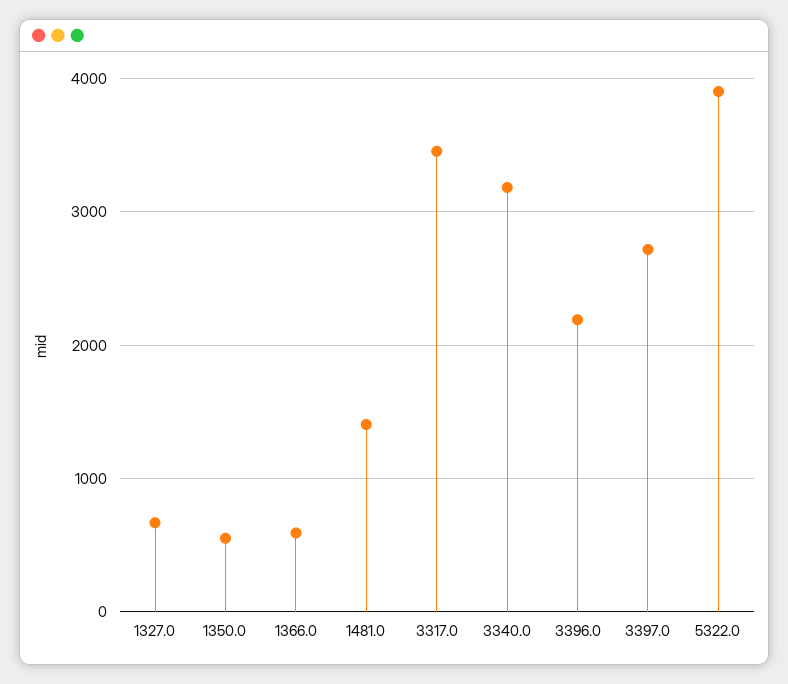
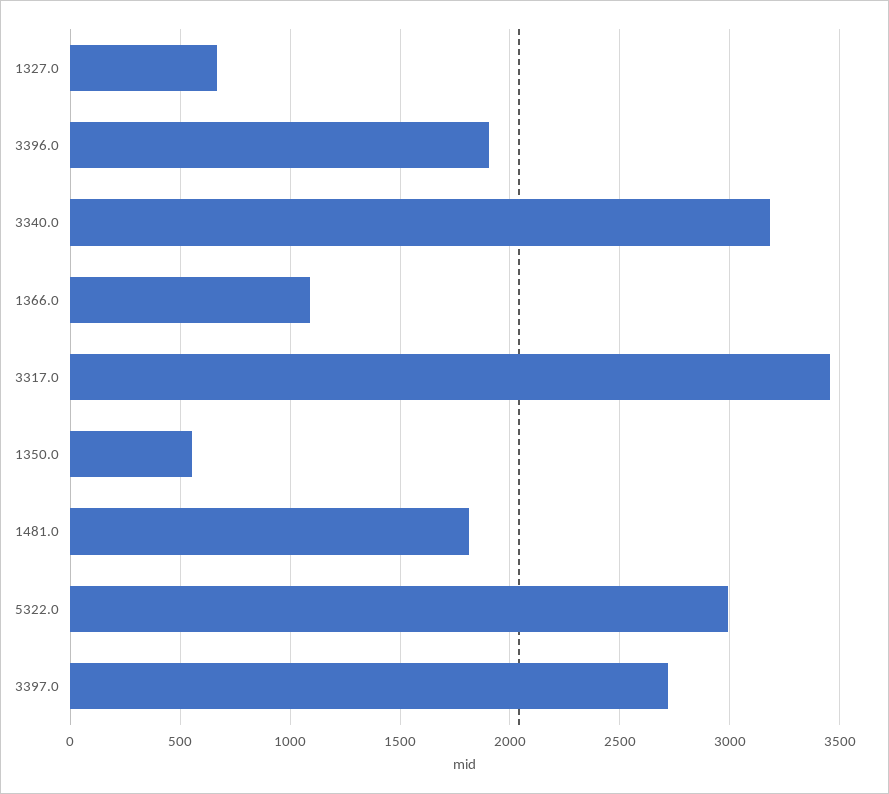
1366.0: 600 -> 1100
1481.0: 1400 -> 1800
3396.0: 2200 -> 1900
5322.0: 3900 -> 3000

